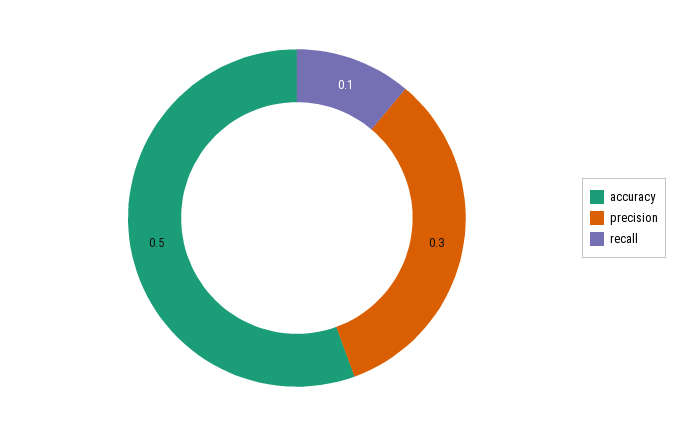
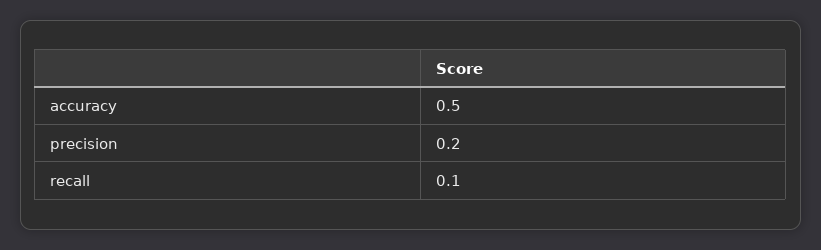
precision: 0.3 -> 0.2

